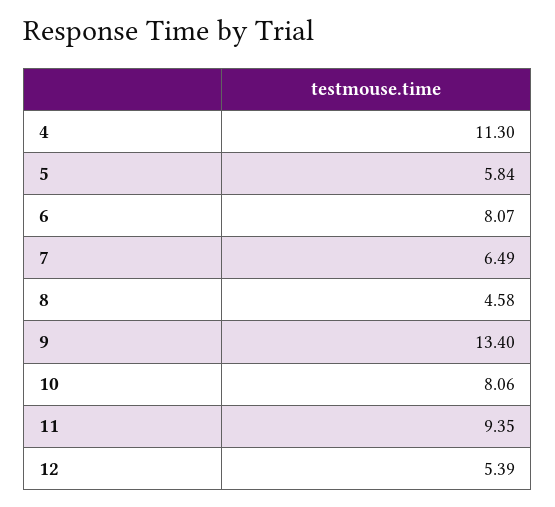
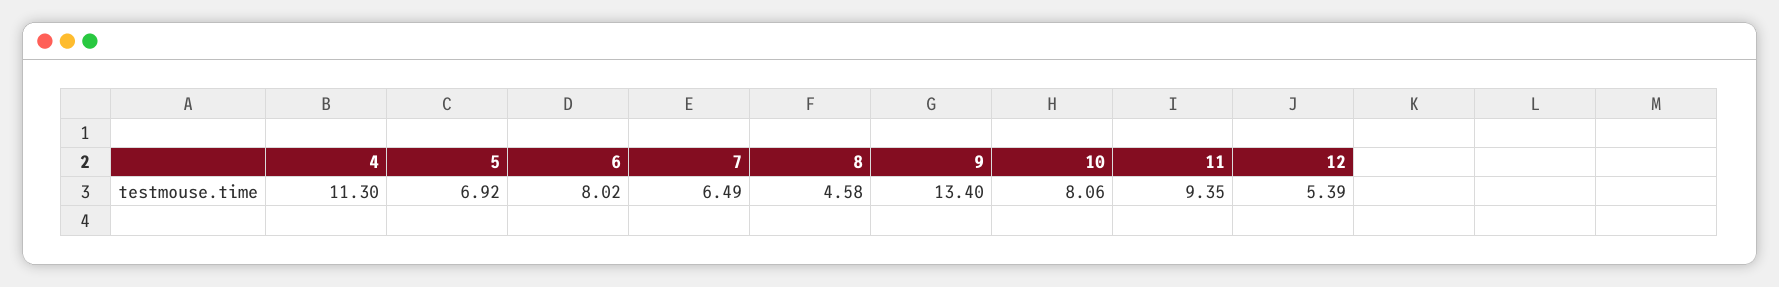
5: 5.84 -> 6.92
6: 8.07 -> 8.02

